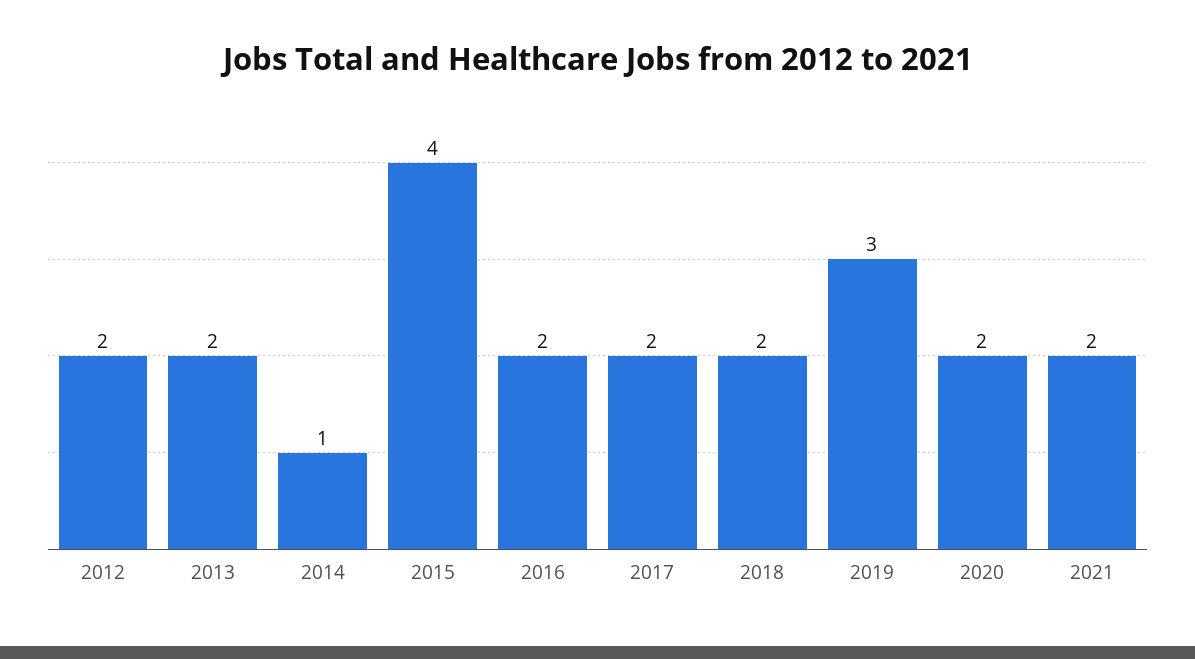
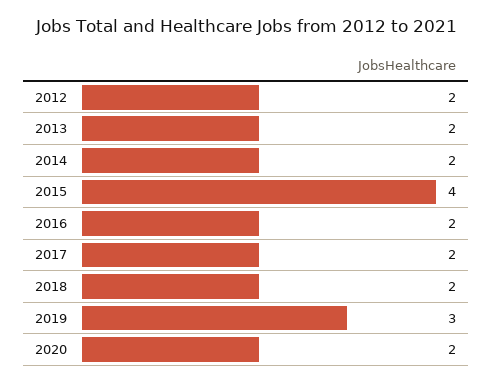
2014: 1 -> 2
2021: 2 -> none

